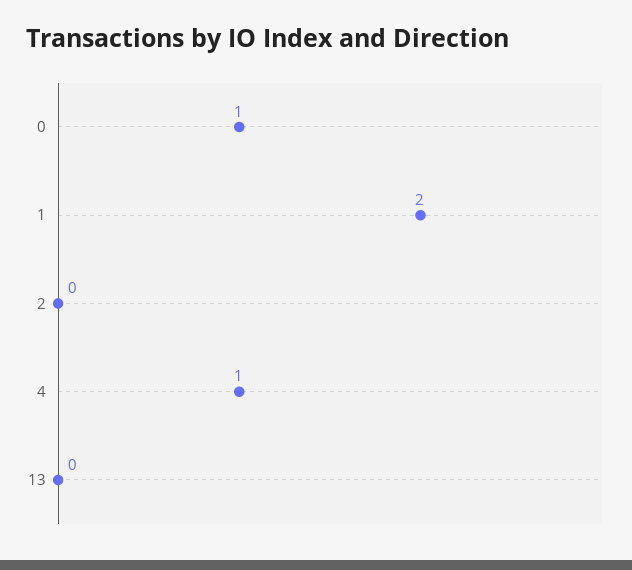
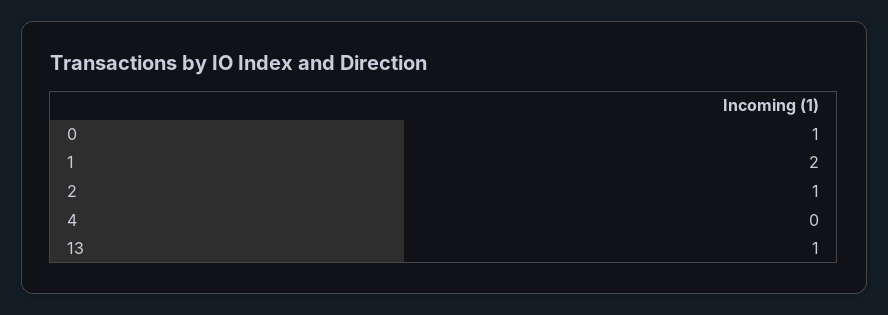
2: 0 -> 1
4: 1 -> 0
13: 0 -> 1

